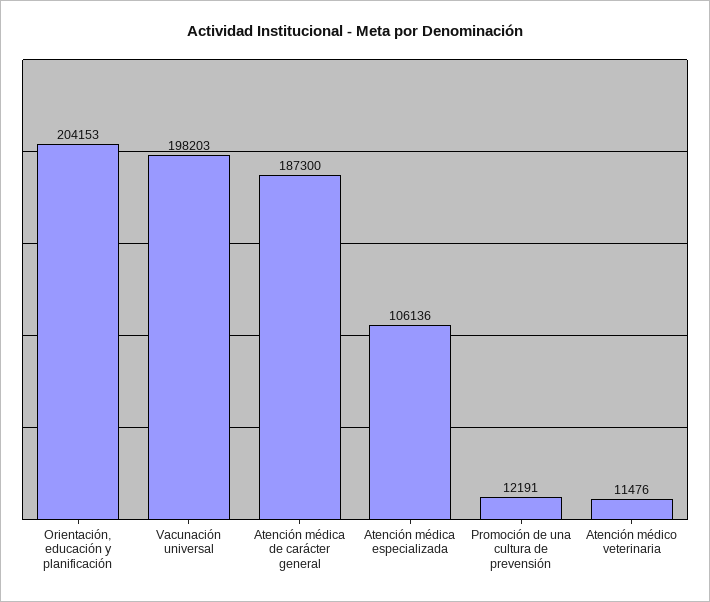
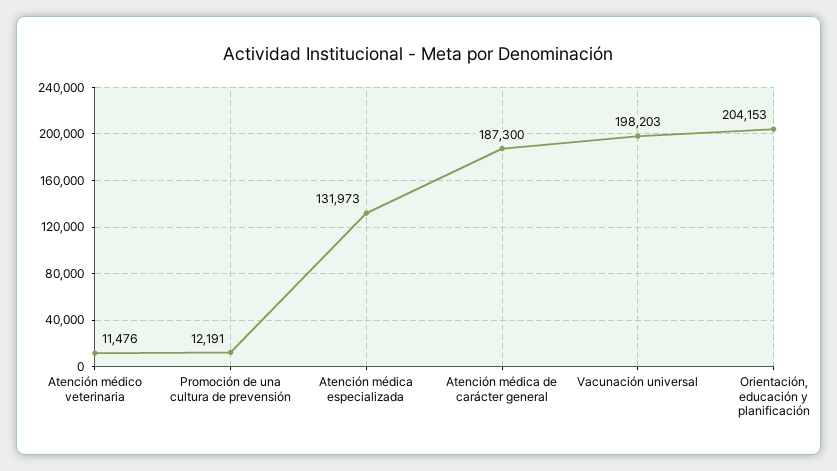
Atención médica especializada: 106136 -> 131973

